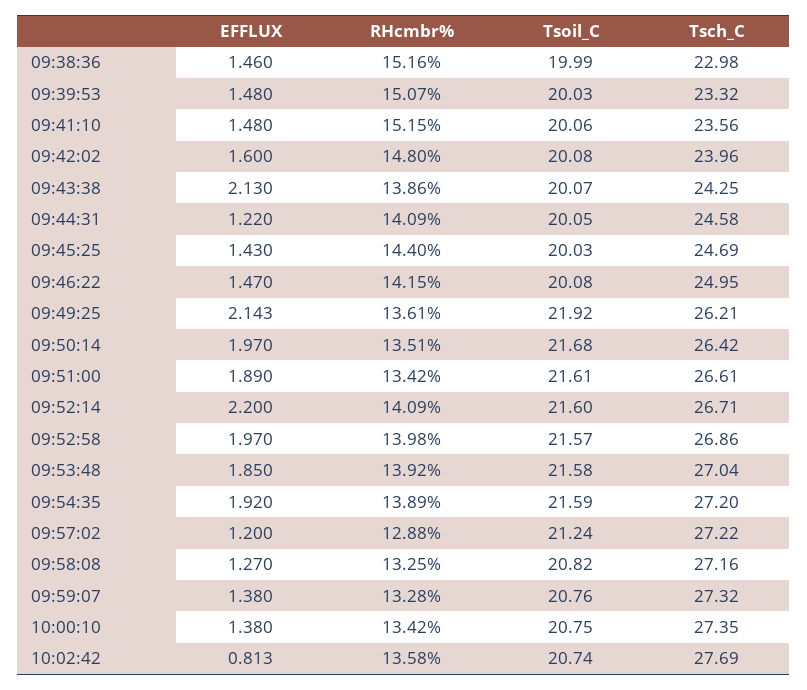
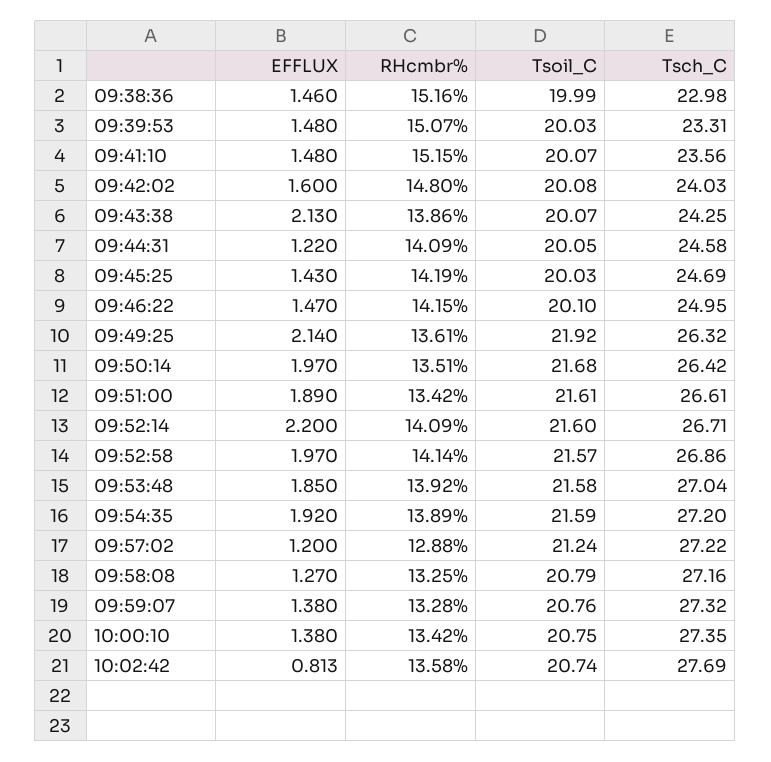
Tsch_C, 09:39:53: 23.32 -> 23.31
Tsoil_C, 09:41:10: 20.06 -> 20.07
Tsch_C, 09:42:02: 23.96 -> 24.03
RHcmbr%, 09:45:25: 14.4 -> 14.19
Tsoil_C, 09:46:22: 20.08 -> 20.1
EFFLUX, 09:49:25: 2.143 -> 2.14
Tsch_C, 09:49:25: 26.21 -> 26.32
RHcmbr%, 09:52:58: 13.98 -> 14.14
Tsoil_C, 09:58:08: 20.82 -> 20.79

